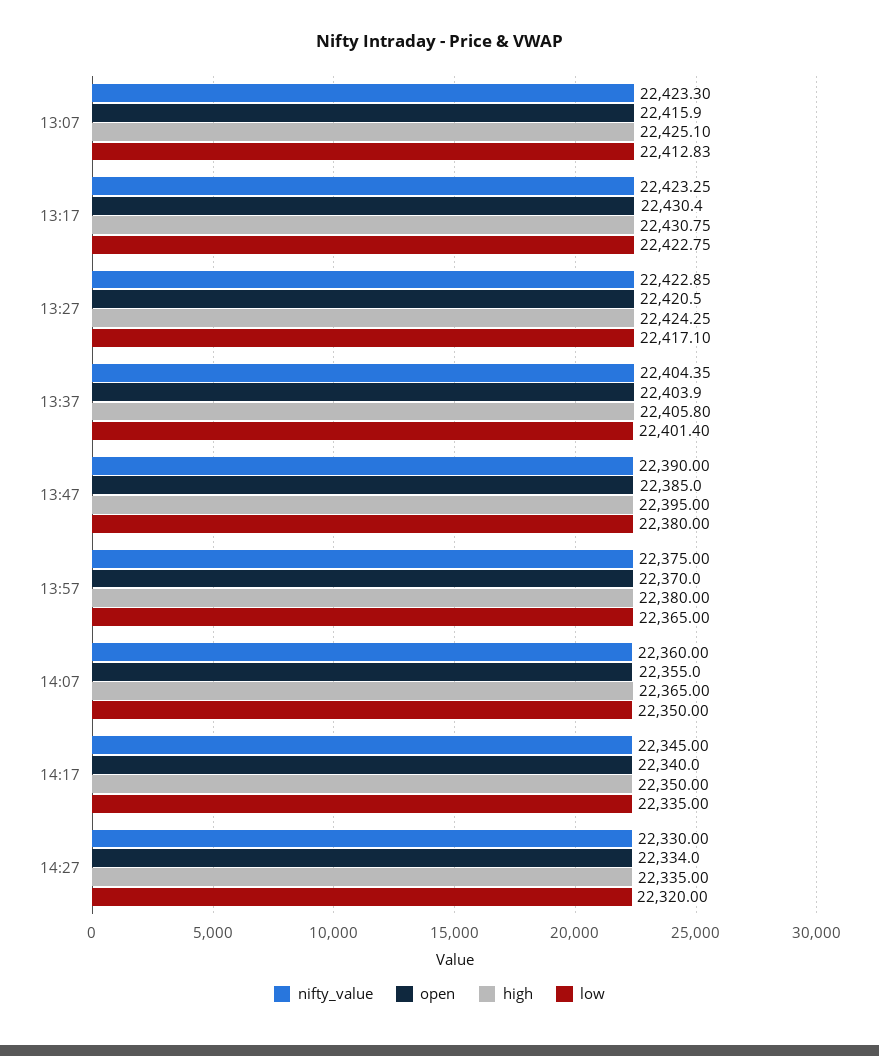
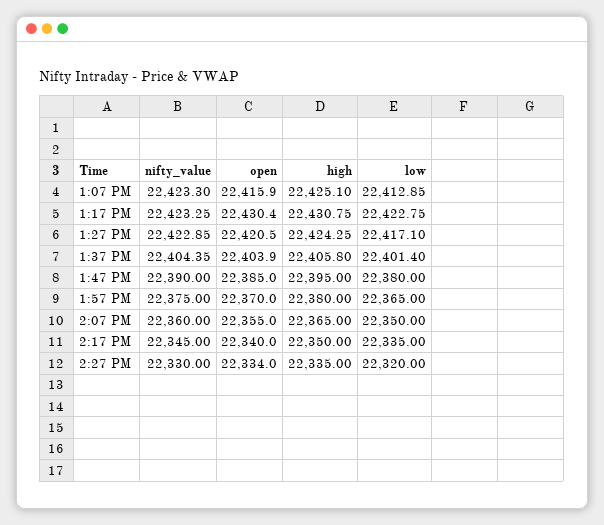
low, 13:07: 22412.83 -> 22412.85

